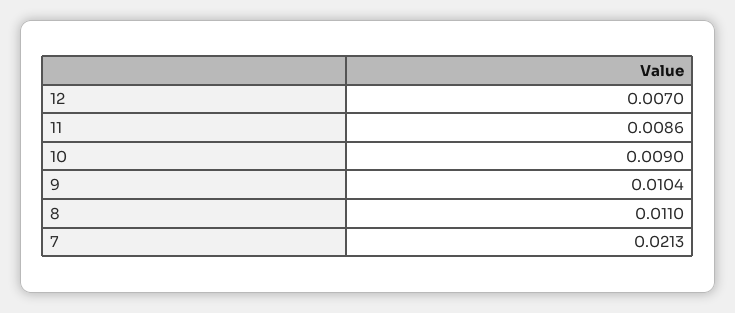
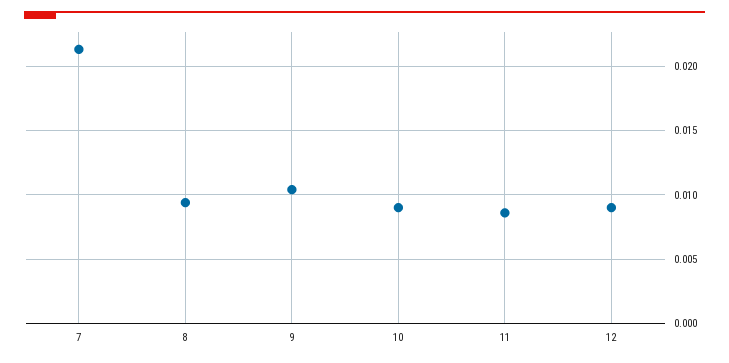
12: 0.007 -> 0.009
8: 0.011 -> 0.0095

